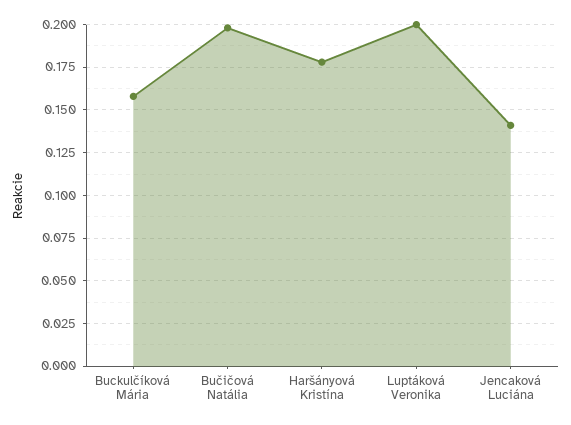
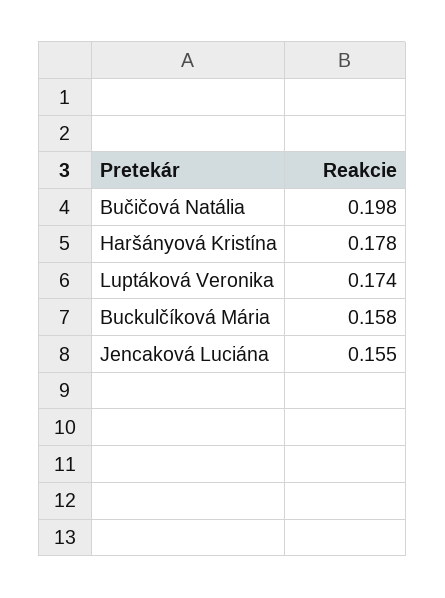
Luptáková Veronika: 0.2 -> 0.174
Jencaková Luciána: 0.14 -> 0.155

